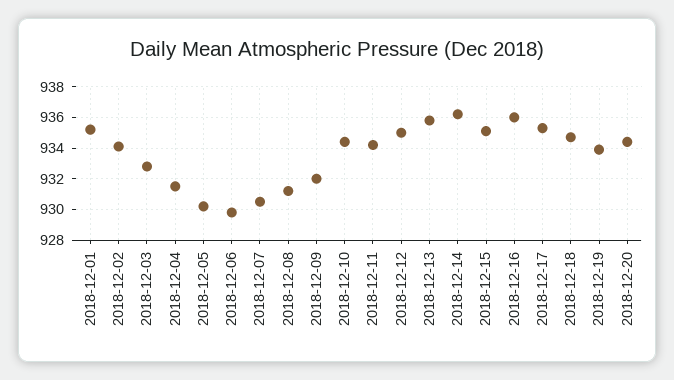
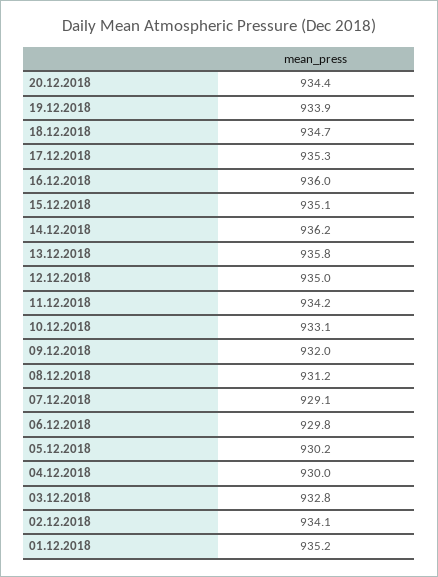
2018-12-04: 931.5 -> 930
2018-12-07: 930.5 -> 929.1
2018-12-10: 934.5 -> 933.1

